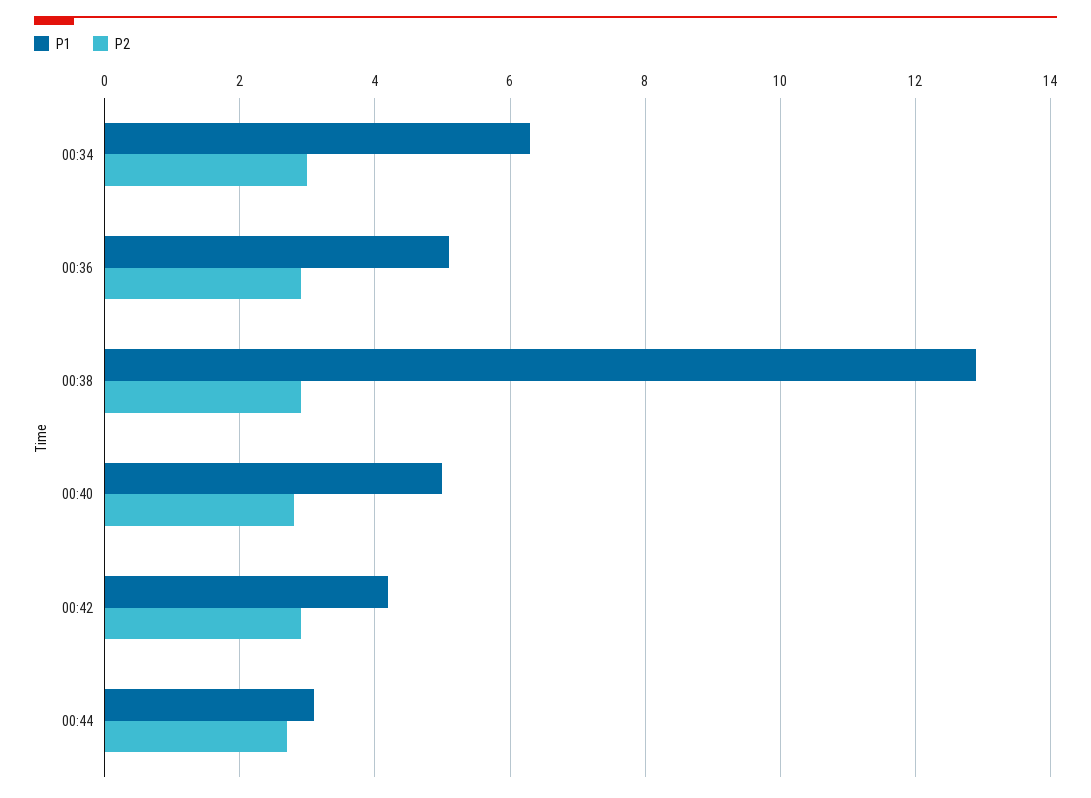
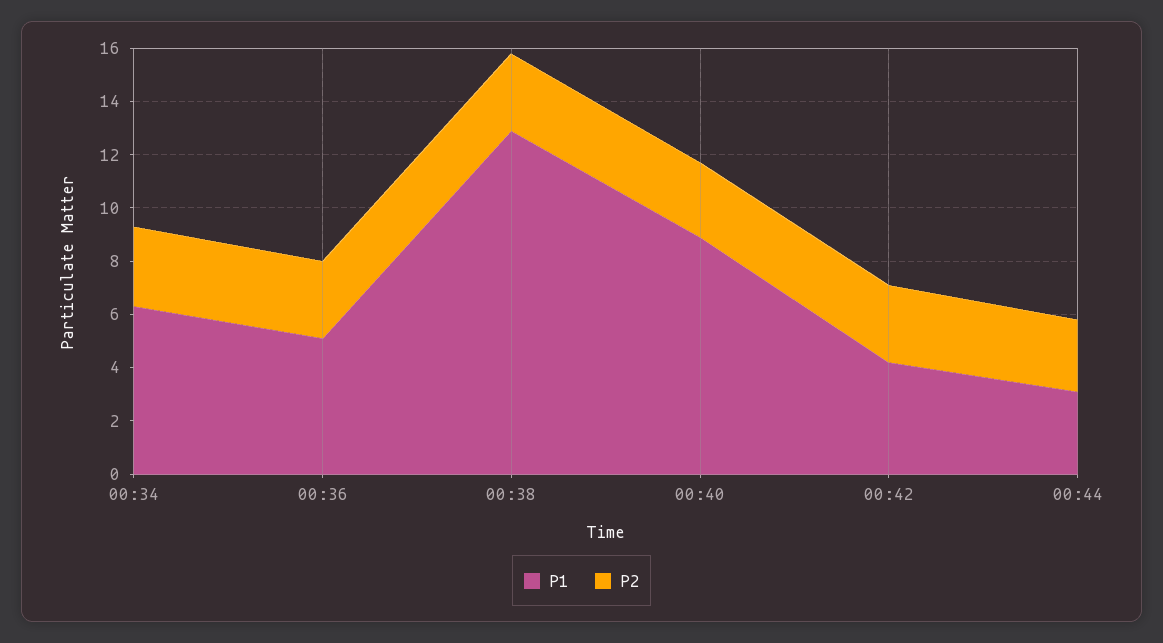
P1, 00:40: 5 -> 9

